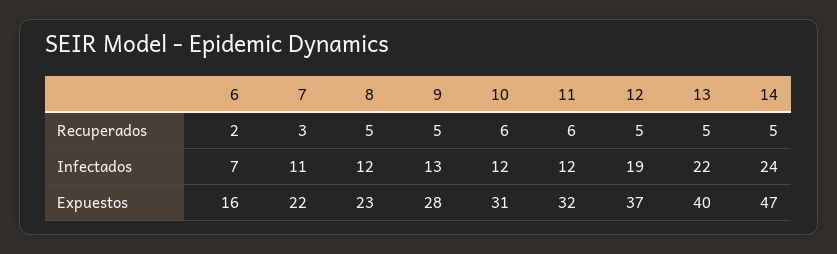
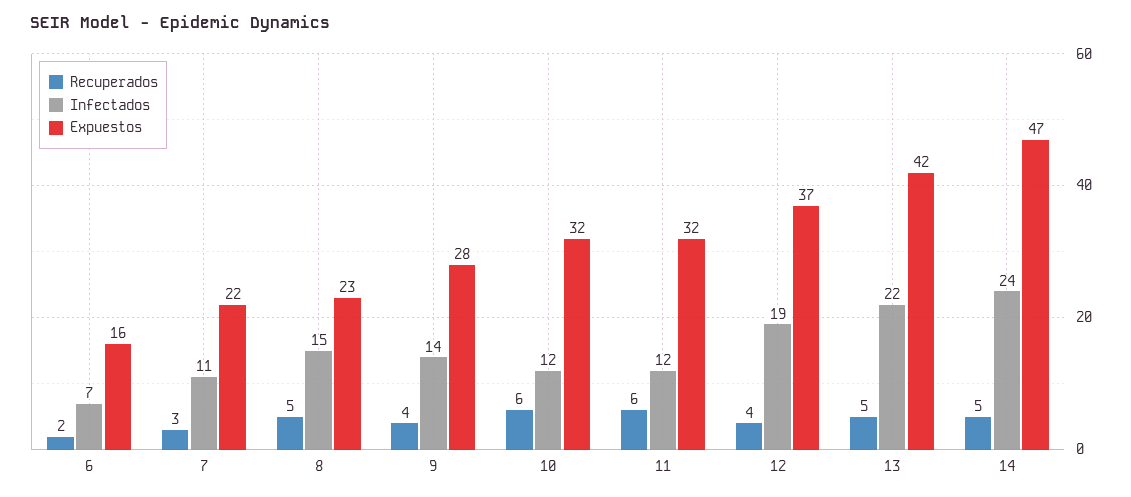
Recuperados, 9: 5 -> 4
Recuperados, 12: 5 -> 4
Infectados, 8: 12 -> 15
Infectados, 9: 13 -> 14
Expuestos, 10: 31 -> 32
Expuestos, 13: 40 -> 42

